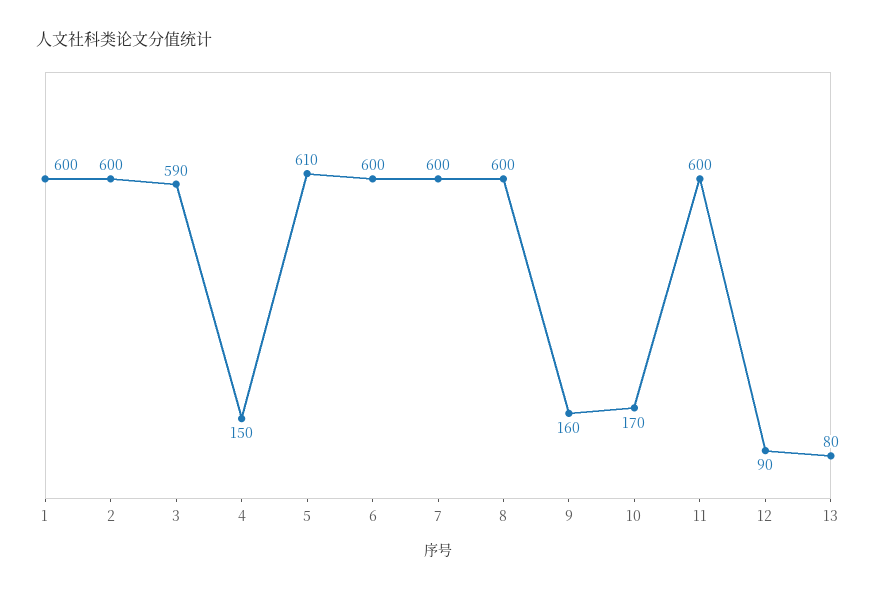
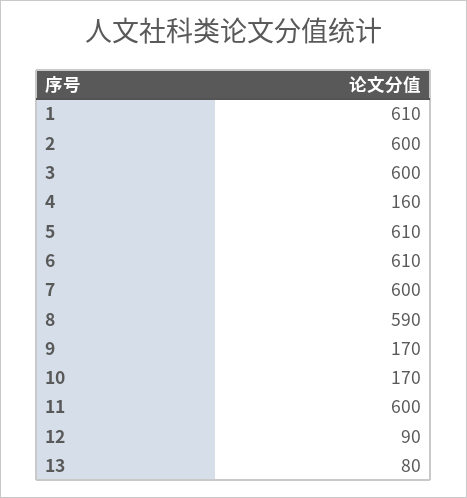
1: 600 -> 610
3: 590 -> 600
4: 150 -> 160
6: 600 -> 610
8: 600 -> 590
9: 160 -> 170

